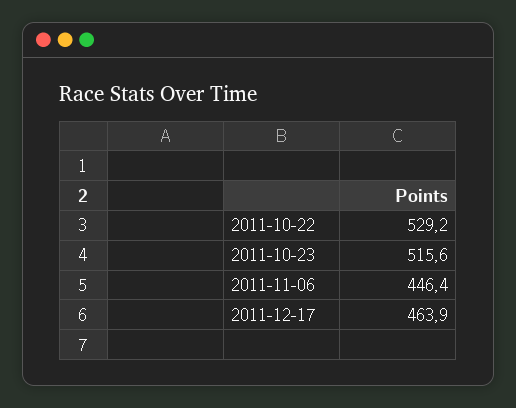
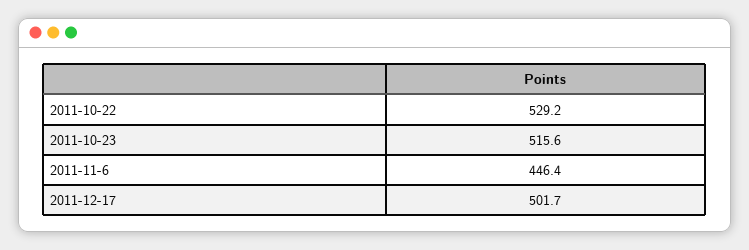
2011-12-17: 463.9 -> 501.7

